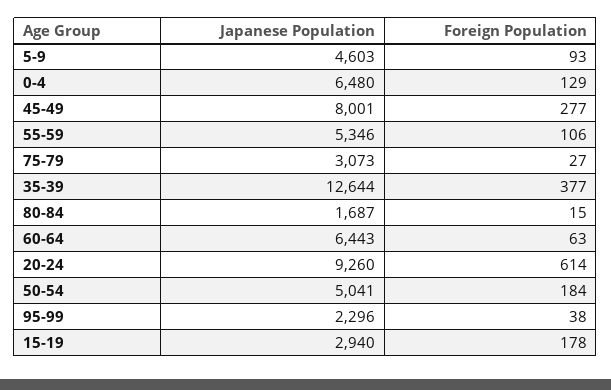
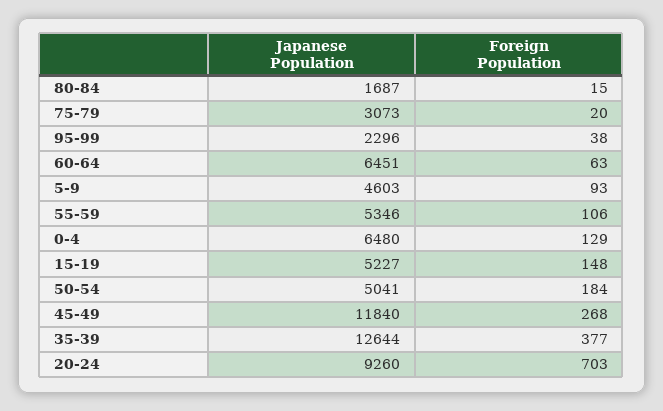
Japanese Population, 45-49: 8001 -> 11840
Foreign Population, 45-49: 277 -> 268
Foreign Population, 75-79: 27 -> 20
Japanese Population, 60-64: 6443 -> 6451
Foreign Population, 20-24: 614 -> 703
Japanese Population, 15-19: 2940 -> 5227
Foreign Population, 15-19: 178 -> 148

